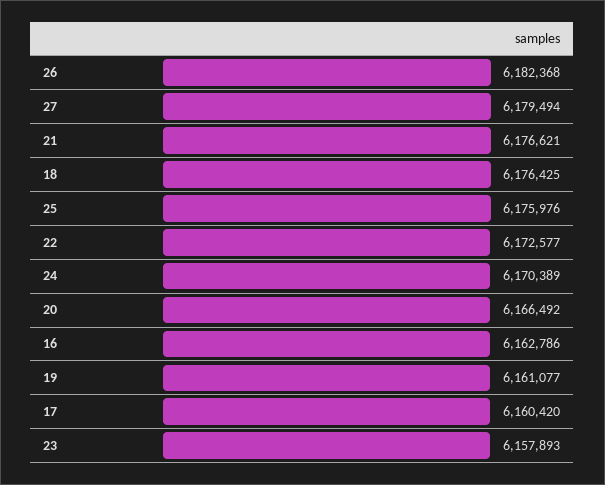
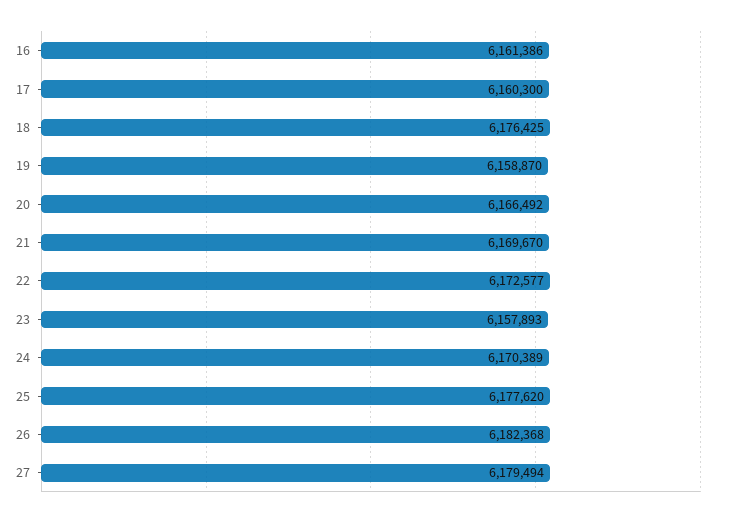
21: 6176621 -> 6169670
25: 6175976 -> 6177620
16: 6162786 -> 6161386
19: 6161077 -> 6158870
17: 6160420 -> 6160300

